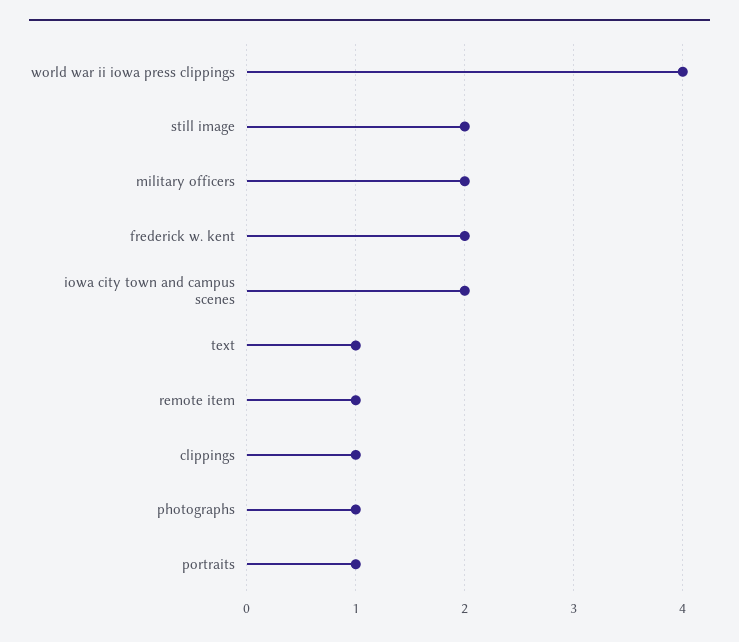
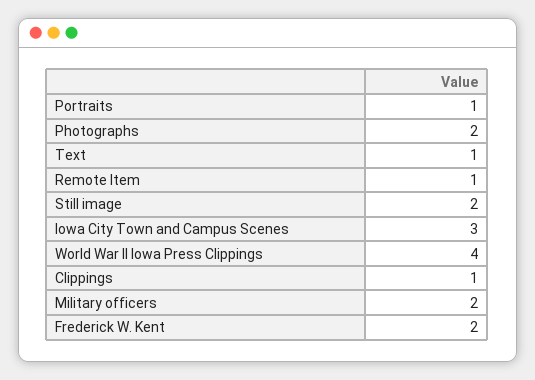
iowa city town and campus scenes: 2 -> 3
photographs: 1 -> 2

